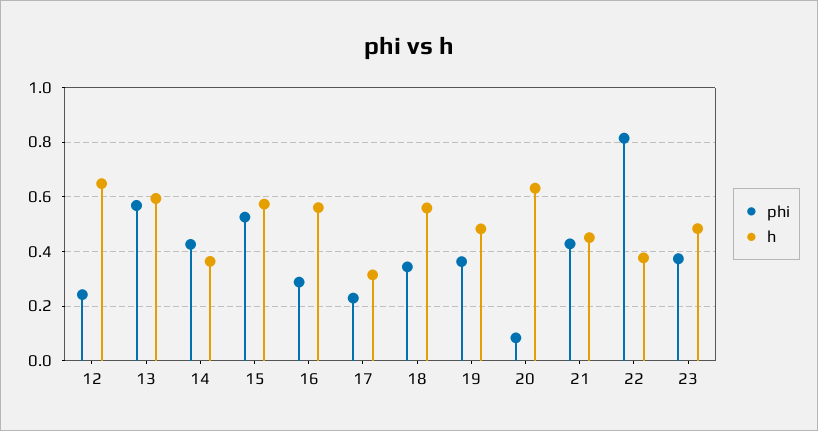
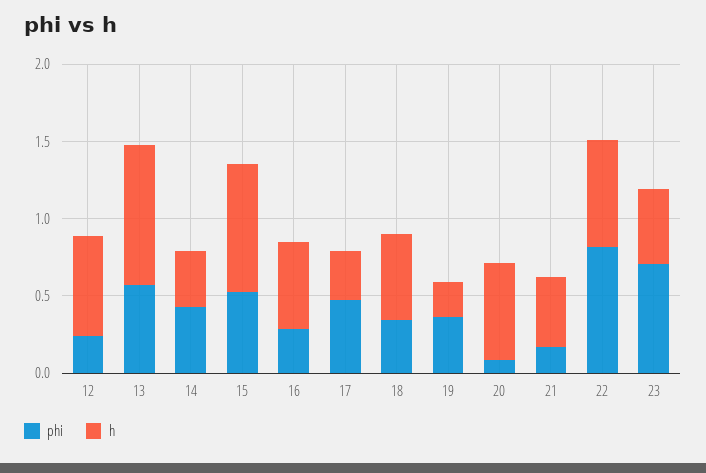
h, 13: 0.6 -> 0.9
h, 15: 0.575 -> 0.8
phi, 17: 0.225 -> 0.5
h, 19: 0.475 -> 0.2
phi, 21: 0.425 -> 0.2
h, 22: 0.375 -> 0.7
phi, 23: 0.375 -> 0.7

